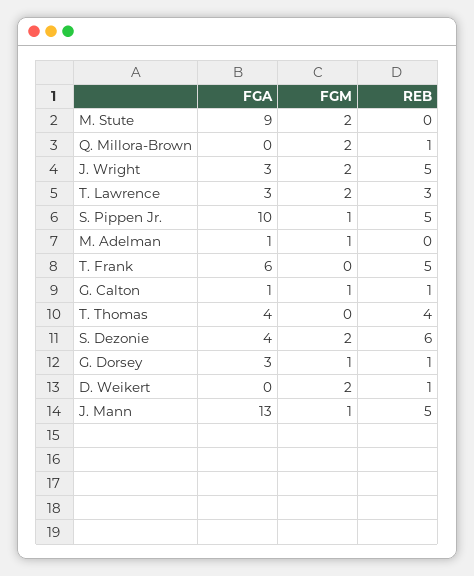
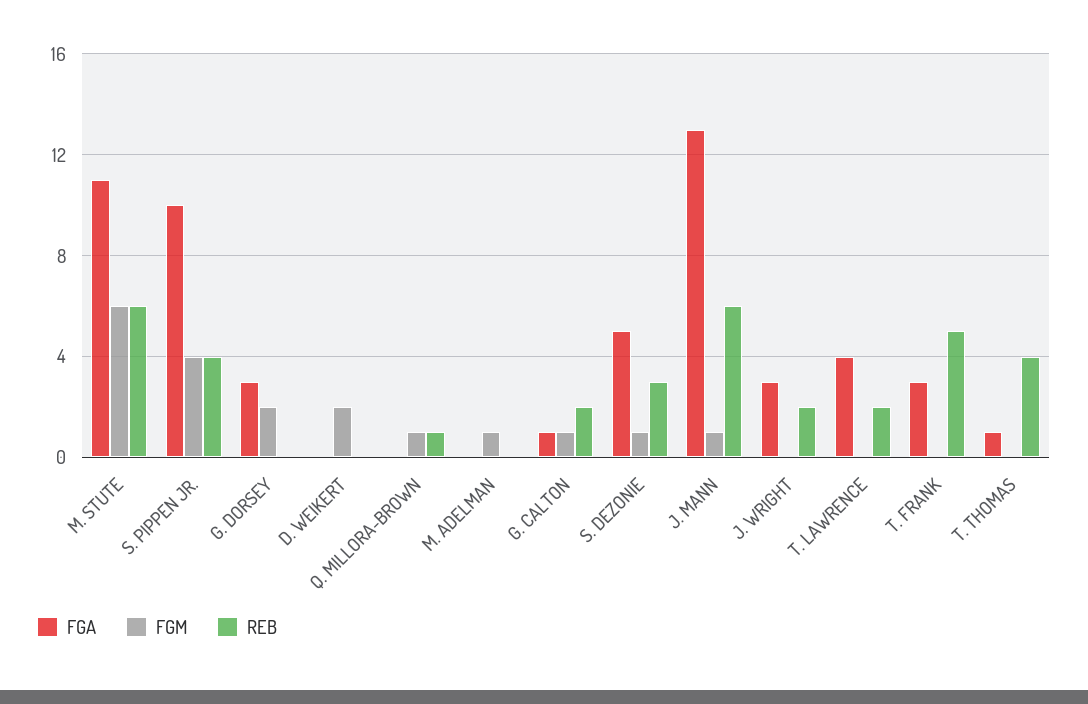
FGA, M. Stute: 9 -> 11
FGM, M. Stute: 2 -> 6
REB, M. Stute: 0 -> 6
FGM, Q. Millora-Brown: 2 -> 1
FGM, J. Wright: 2 -> 0
REB, J. Wright: 5 -> 2
FGA, T. Lawrence: 3 -> 4
FGM, T. Lawrence: 2 -> 0
REB, T. Lawrence: 3 -> 2
FGM, S. Pippen Jr.: 1 -> 4
REB, S. Pippen Jr.: 5 -> 4
FGA, M. Adelman: 1 -> 0
FGA, T. Frank: 6 -> 3
REB, G. Calton: 1 -> 2
FGA, T. Thomas: 4 -> 1
FGA, S. Dezonie: 4 -> 5
FGM, S. Dezonie: 2 -> 1
REB, S. Dezonie: 6 -> 3
FGM, G. Dorsey: 1 -> 2
REB, G. Dorsey: 1 -> 0
REB, D. Weikert: 1 -> 0
REB, J. Mann: 5 -> 6

